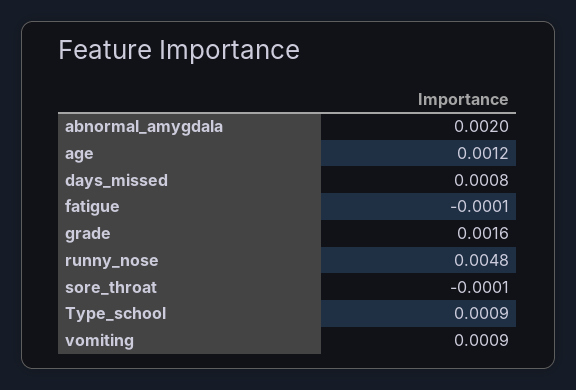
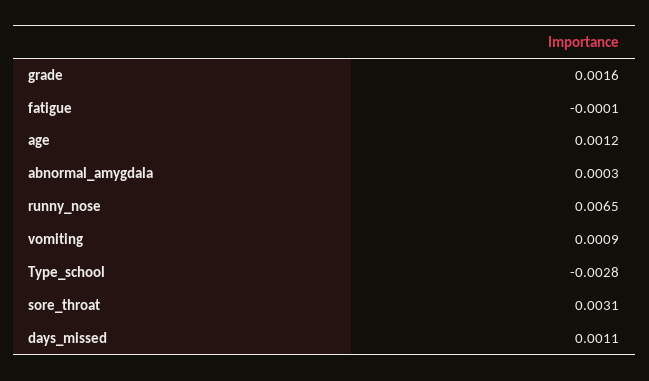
abnormal_amygdala: 0.002 -> 0.0003
days_missed: 0.0008 -> 0.0011
runny_nose: 0.0048 -> 0.0065
sore_throat: -0.0001 -> 0.0031
Type_school: 0.0009 -> -0.0028

